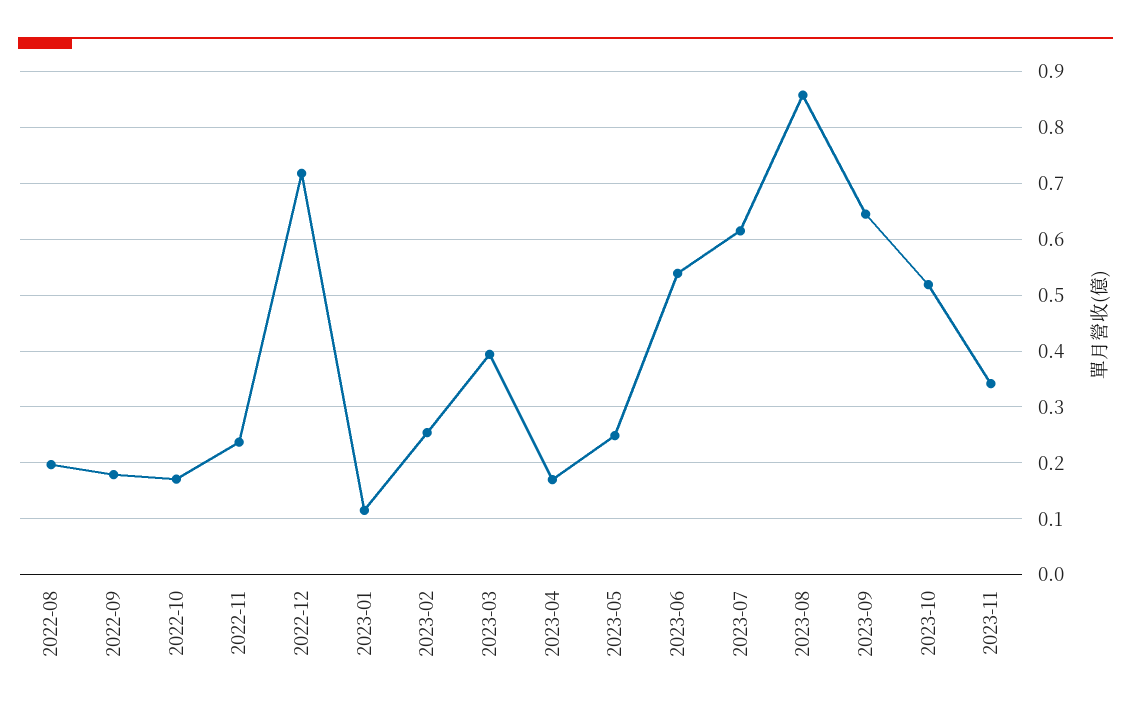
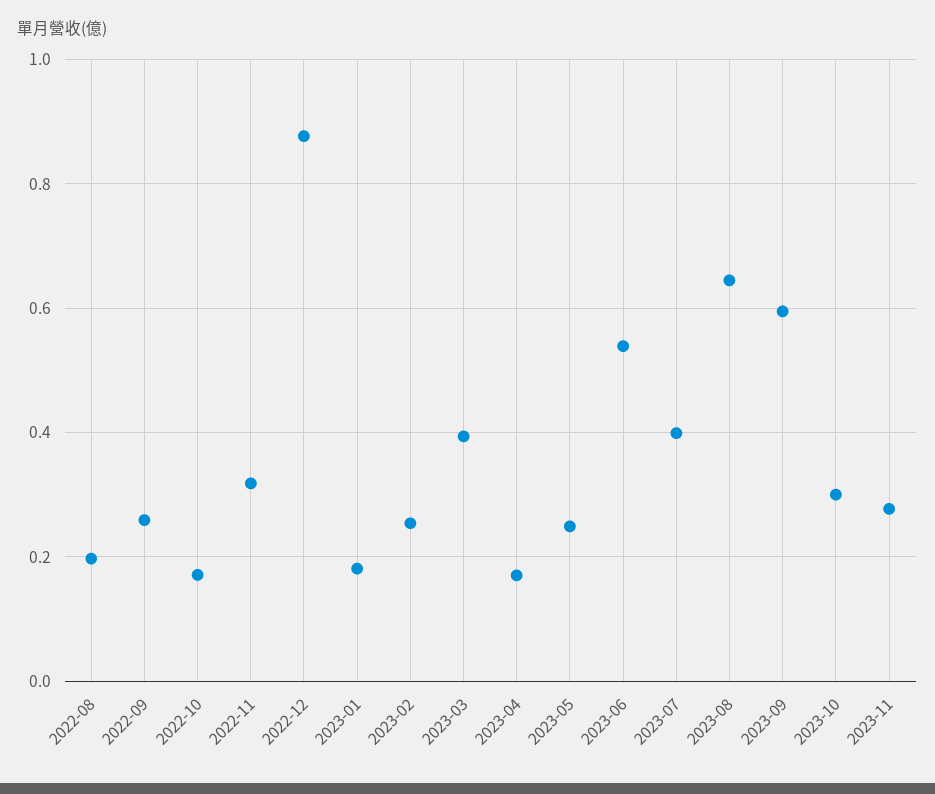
2022-09: 0.18 -> 0.26
2022-11: 0.24 -> 0.32
2022-12: 0.72 -> 0.88
2023-01: 0.12 -> 0.18
2023-07: 0.62 -> 0.4
2023-08: 0.86 -> 0.64
2023-09: 0.64 -> 0.6
2023-10: 0.52 -> 0.3
2023-11: 0.34 -> 0.28

